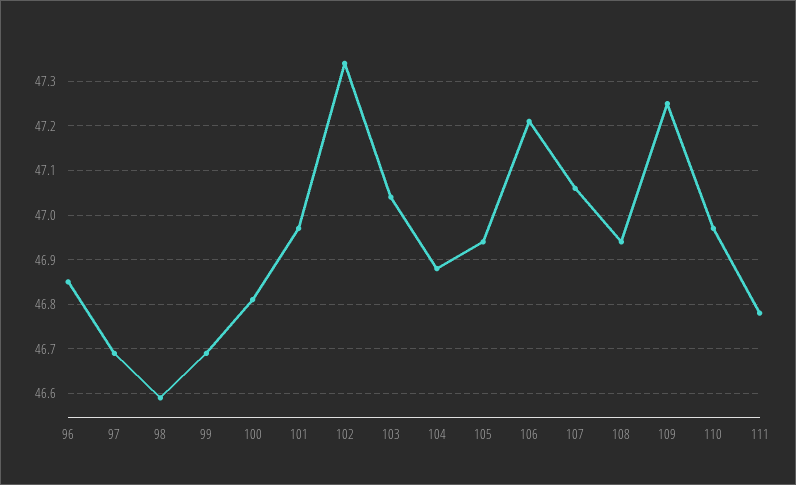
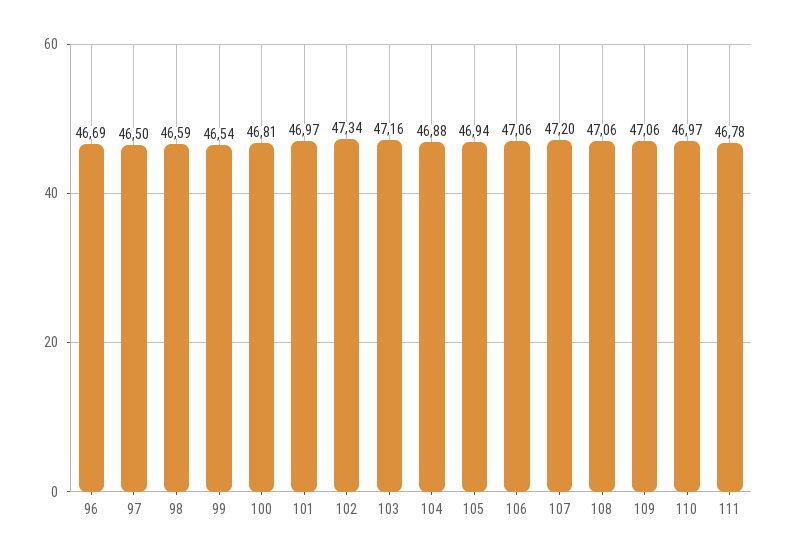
96: 46.85 -> 46.69
97: 46.7 -> 46.5
99: 46.7 -> 46.54
103: 47.05 -> 47.16
106: 47.2 -> 47.06
107: 47.05 -> 47.2
108: 46.95 -> 47.06
109: 47.25 -> 47.06

